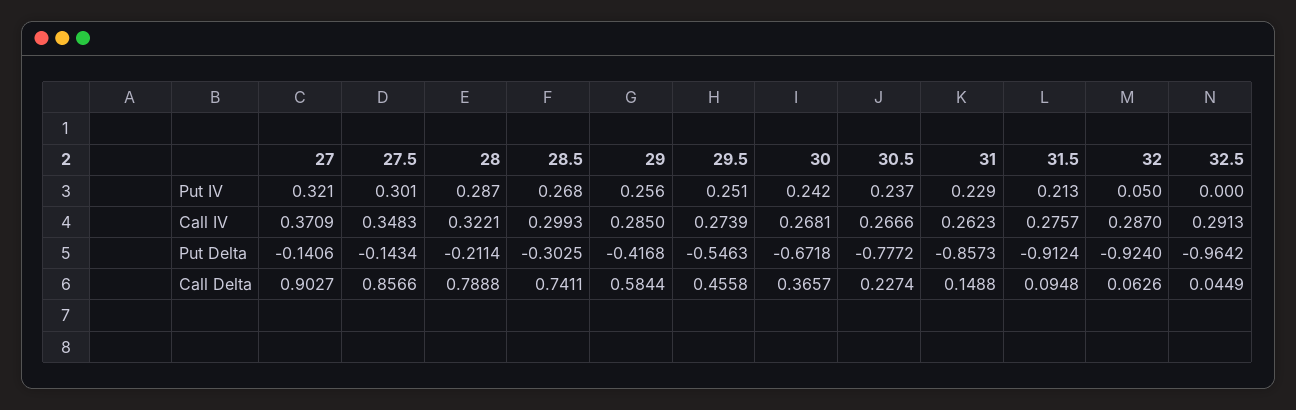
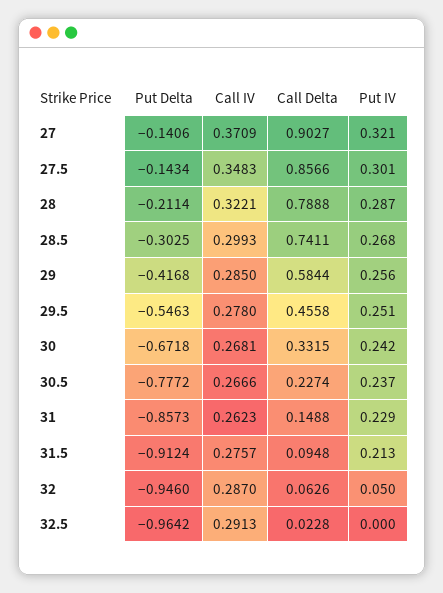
29.5, Call IV: 0.2739 -> 0.278
32, Put Delta: -0.924 -> -0.946
30, Call Delta: 0.3657 -> 0.3315
32.5, Call Delta: 0.0449 -> 0.0228

